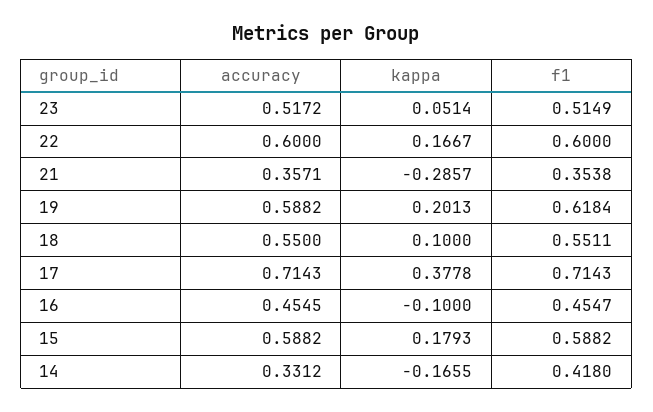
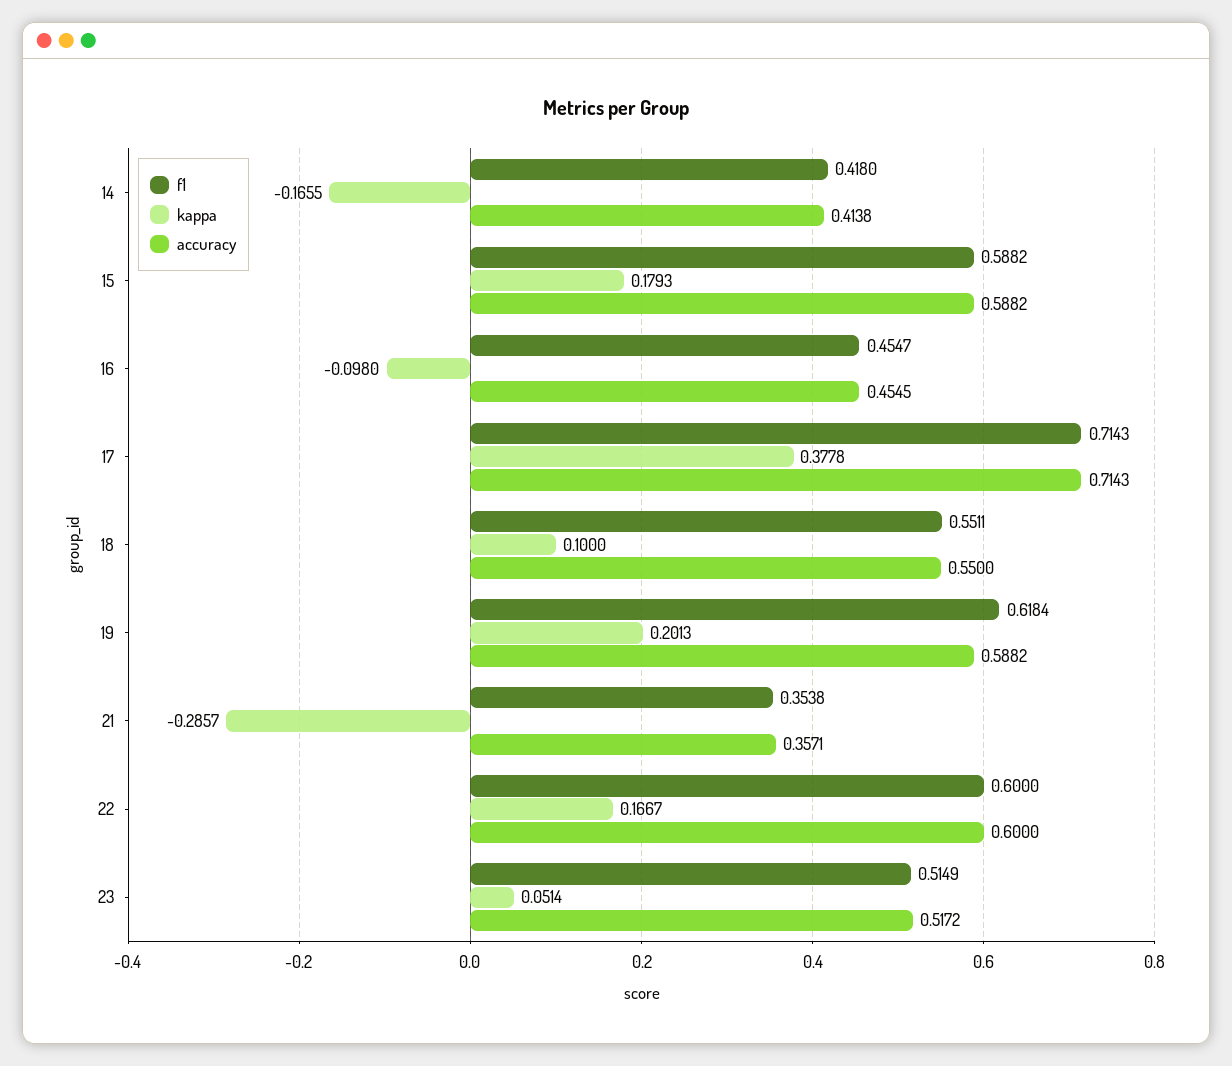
kappa, 16: -0.1 -> -0.098
accuracy, 14: 0.3312 -> 0.4138

